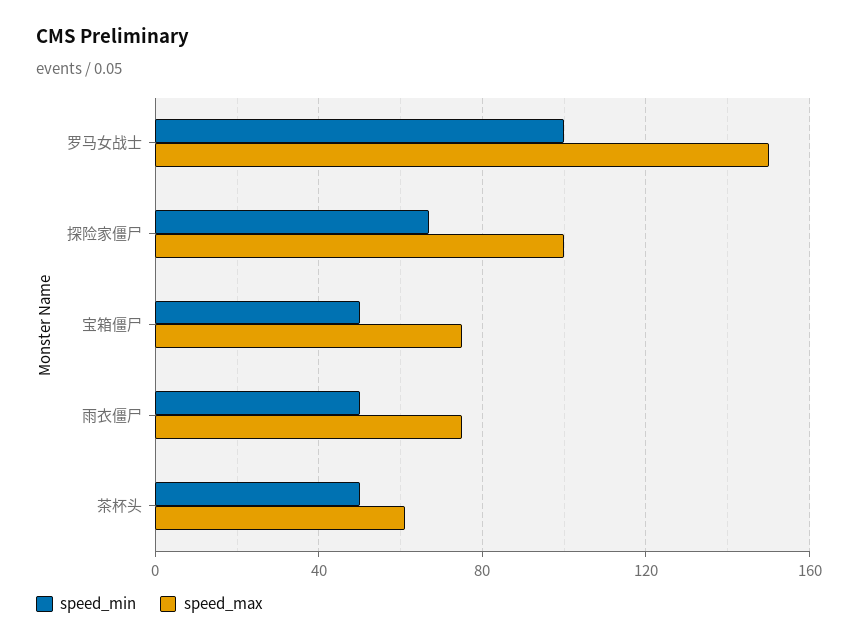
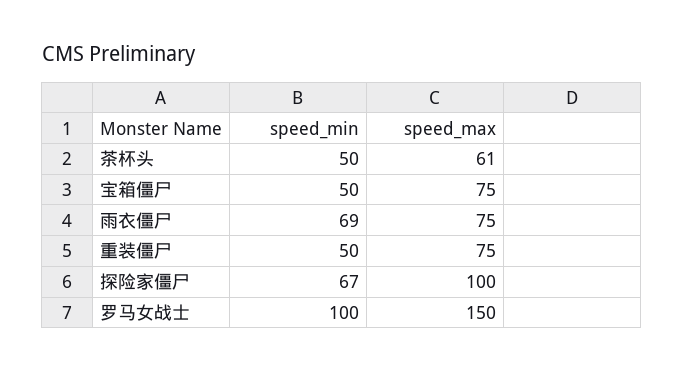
speed_min, 雨衣僵尸: 50 -> 69
speed_min, 重装僵尸: none -> 50
speed_max, 重装僵尸: none -> 75

